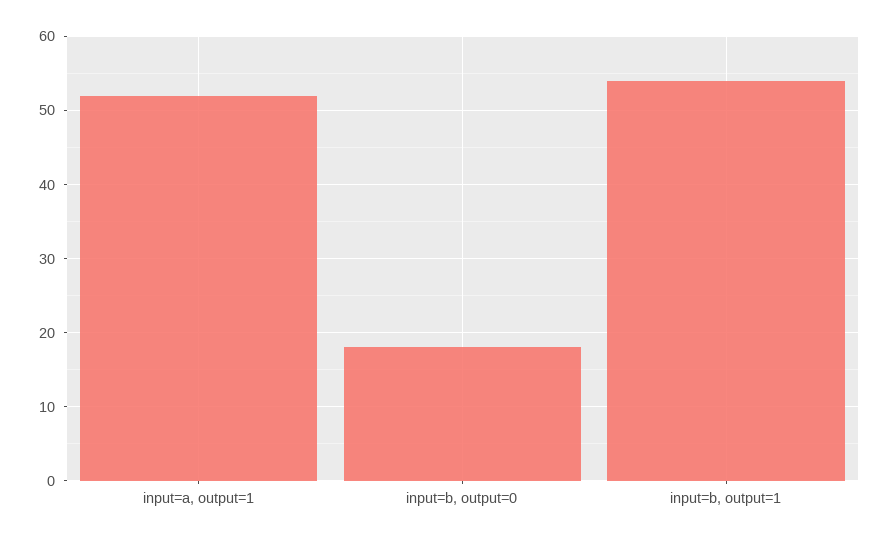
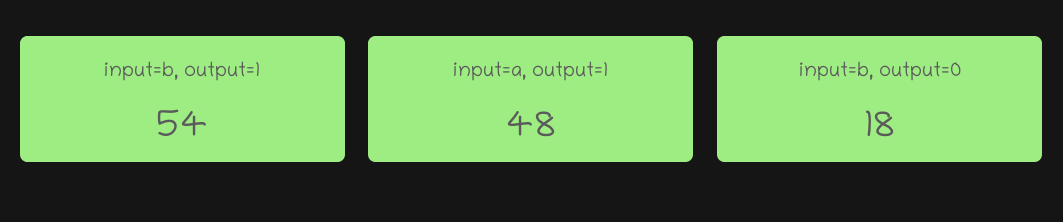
input=a, output=1: 52 -> 48

